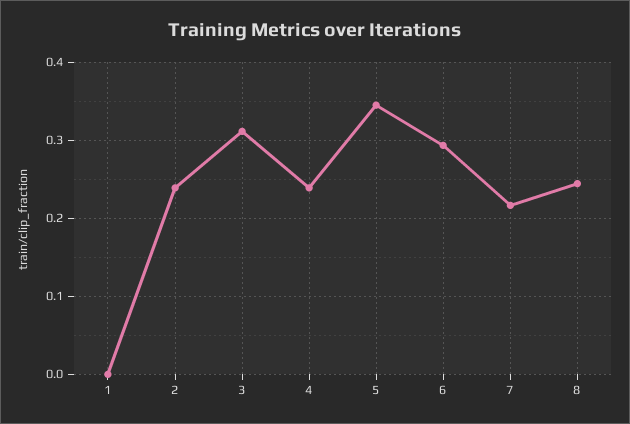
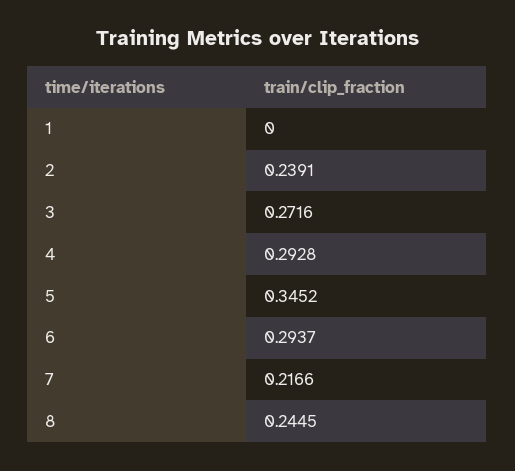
3: 0.31 -> 0.2716
4: 0.24 -> 0.2928

